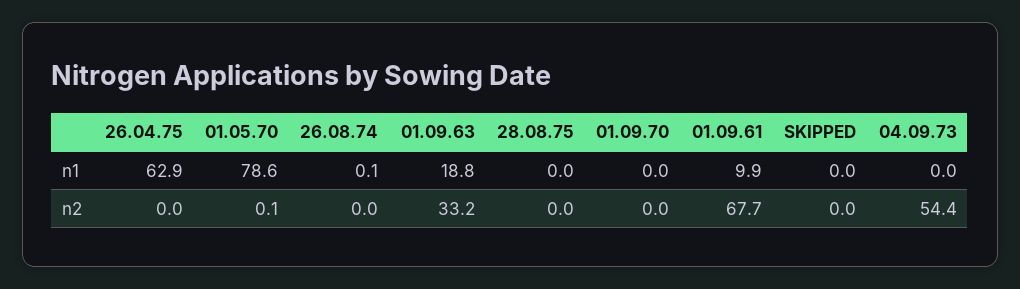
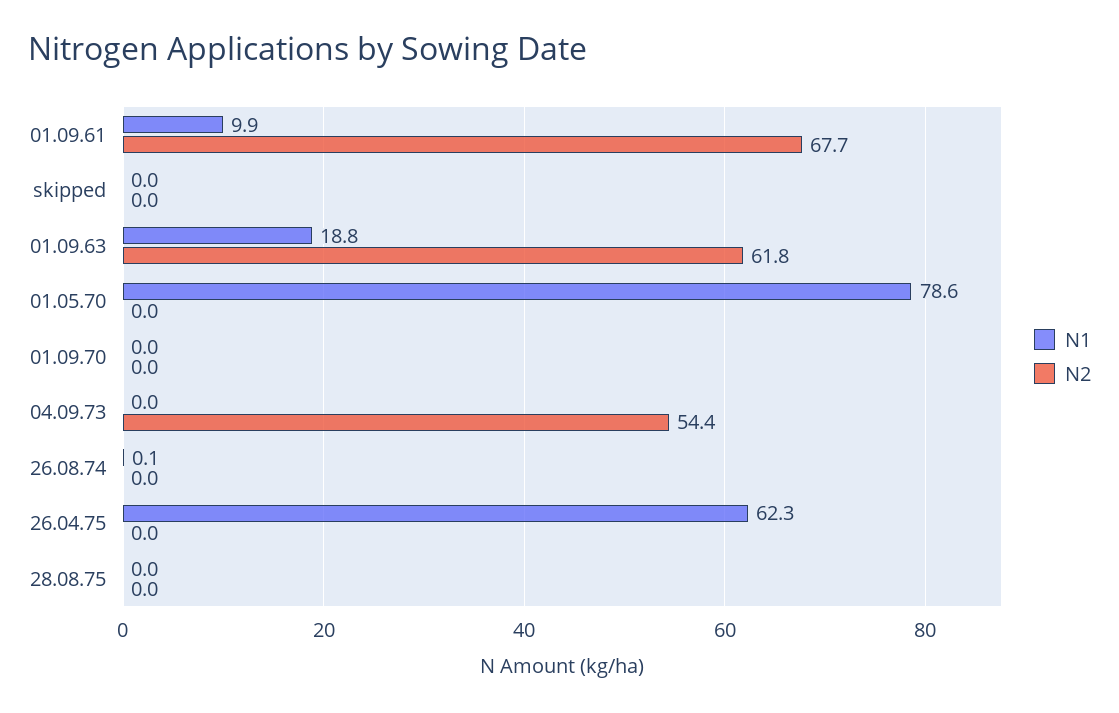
n1, 26.04.75: 62.9 -> 62.3
n2, 01.05.70: 0.1 -> 0
n2, 01.09.63: 33.2 -> 61.8

